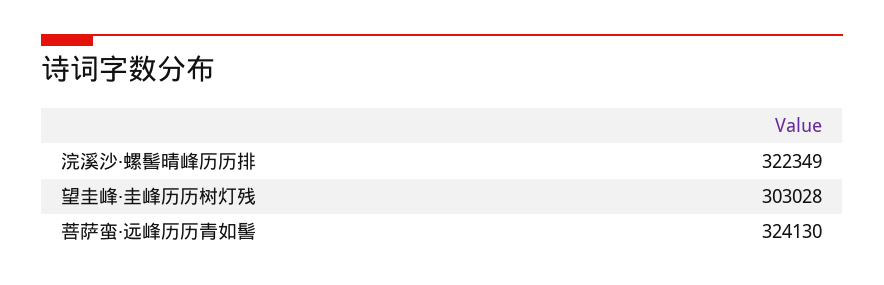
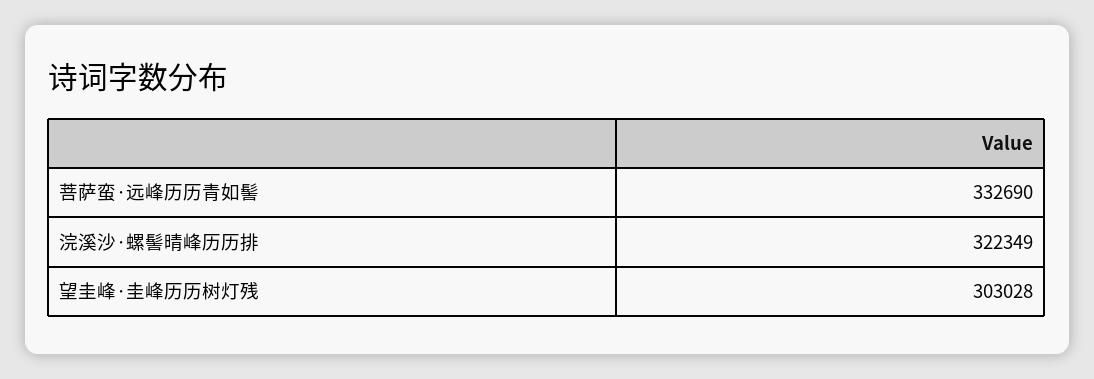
菩萨蛮·远峰历历青如髻: 324130 -> 332690

